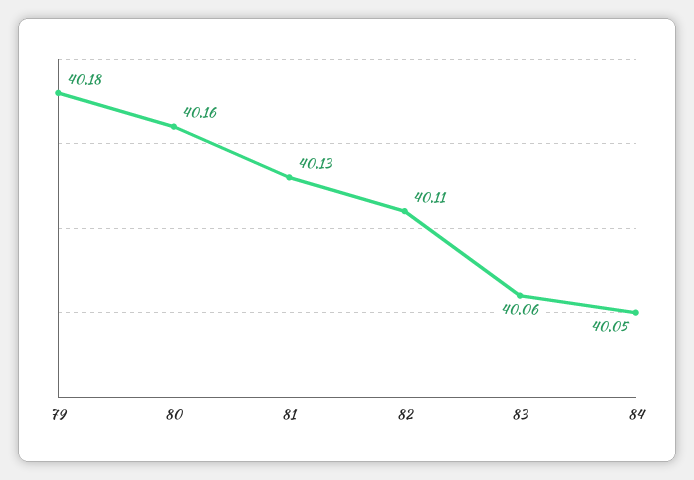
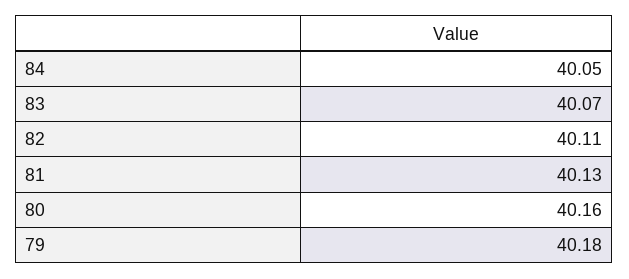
83: 40.06 -> 40.07

